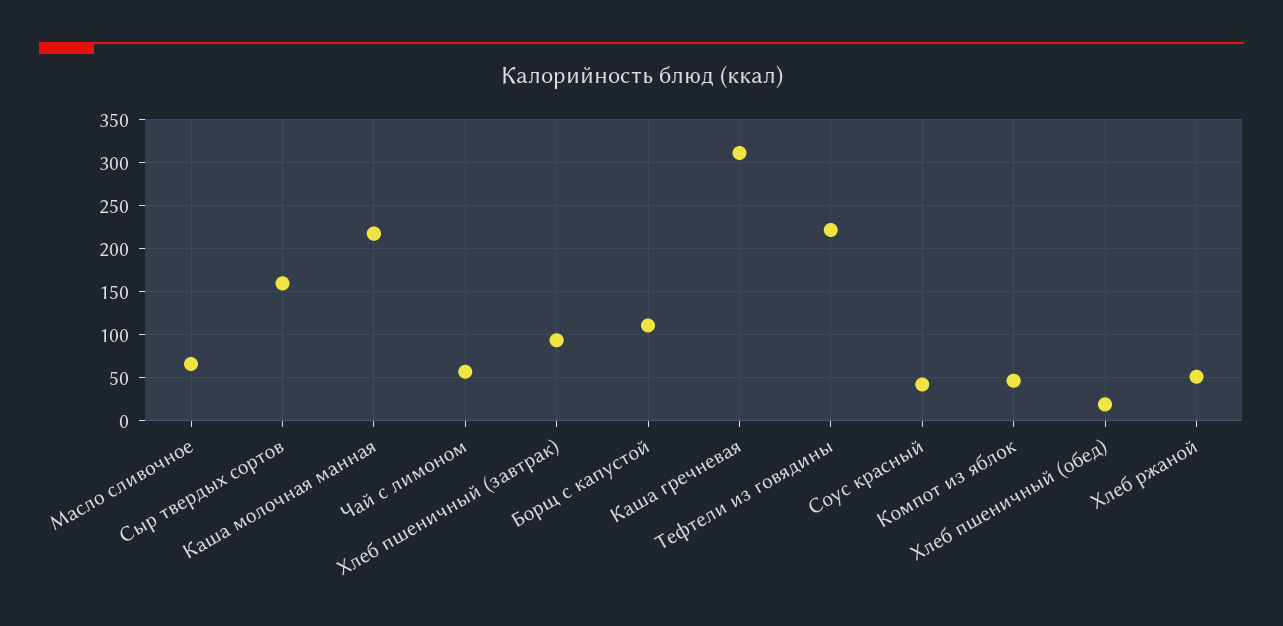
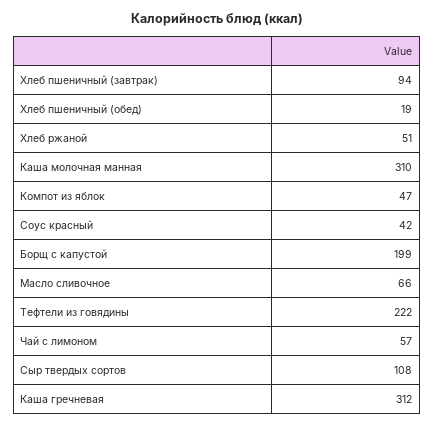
Сыр твердых сортов: 160 -> 108
Каша молочная манная: 220 -> 310
Борщ с капустой: 110 -> 199

